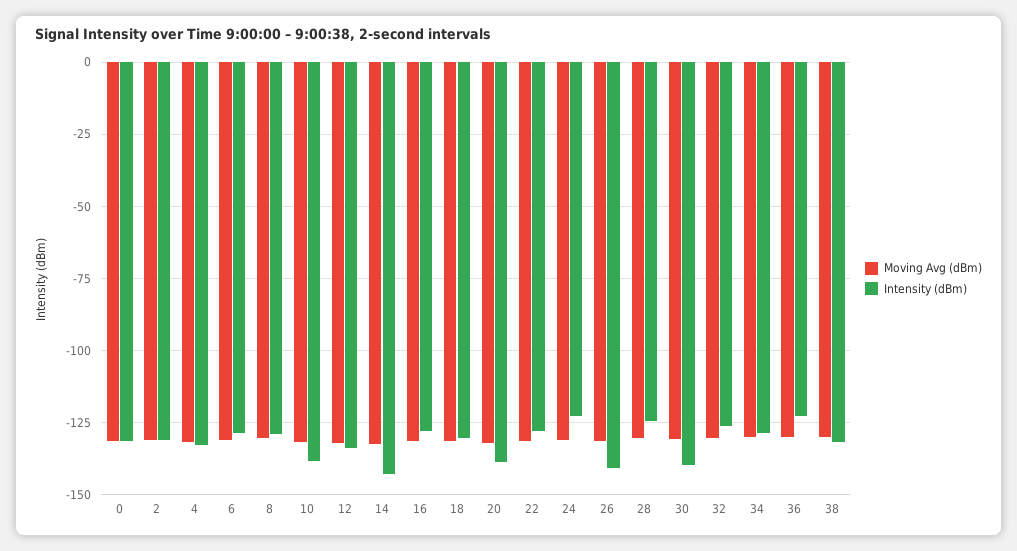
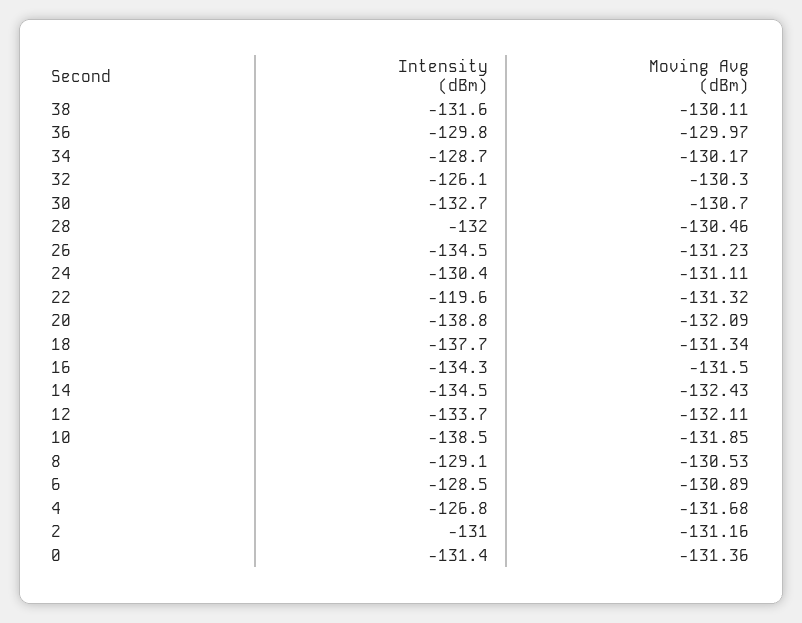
Intensity (dBm), 4: -132.5 -> -126.8
Intensity (dBm), 14: -142.5 -> -134.5
Intensity (dBm), 16: -127.5 -> -134.3
Intensity (dBm), 18: -130 -> -137.7
Intensity (dBm), 22: -127.5 -> -119.6
Intensity (dBm), 24: -122.5 -> -130.4
Intensity (dBm), 26: -140 -> -134.5
Intensity (dBm), 28: -125 -> -132
Intensity (dBm), 30: -140 -> -132.7
Intensity (dBm), 36: -122.5 -> -129.8

